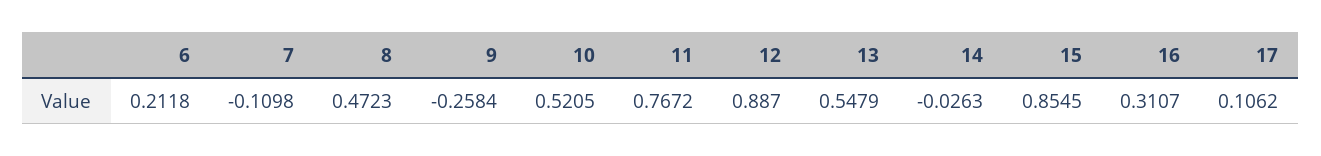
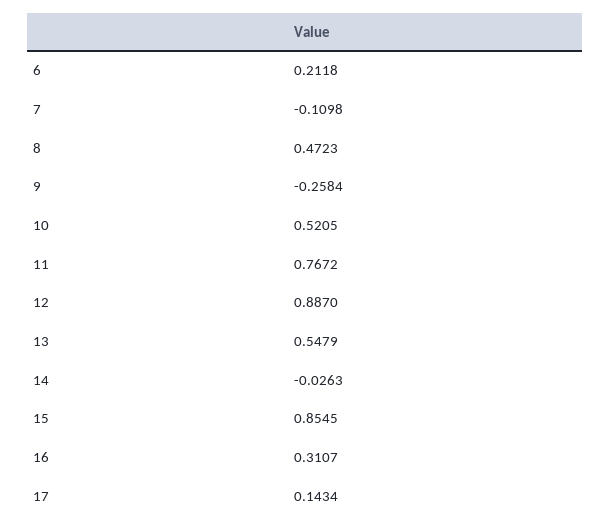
17: 0.1062 -> 0.1434

